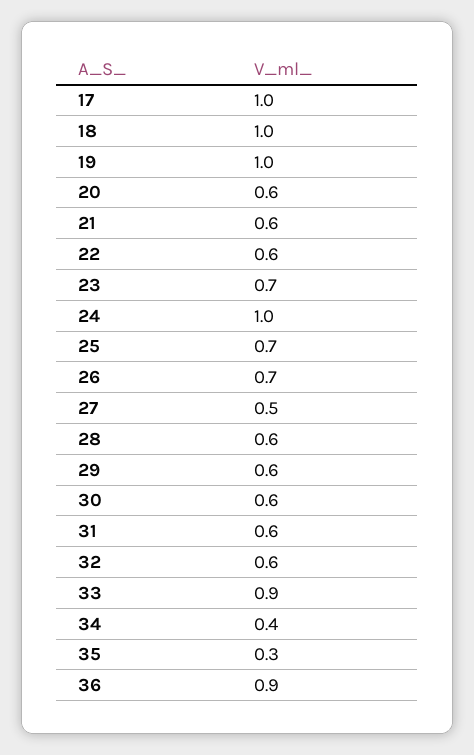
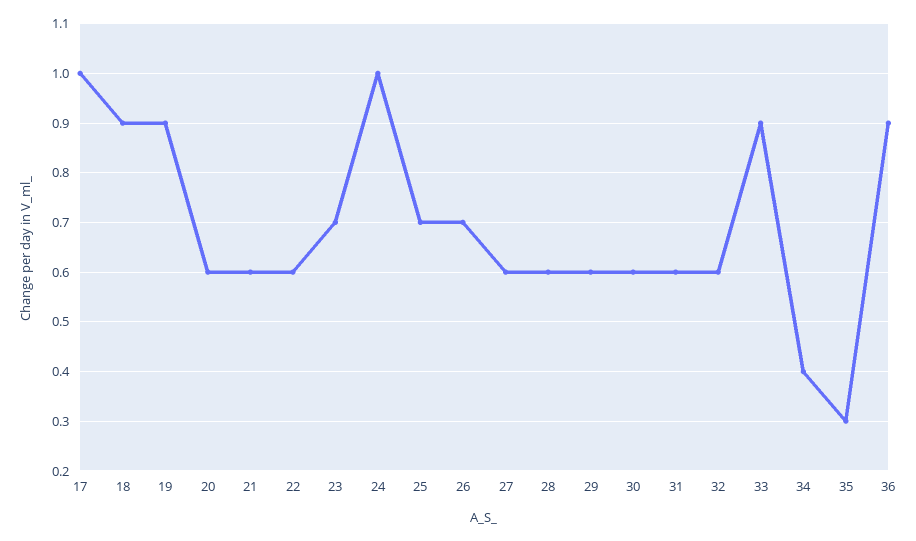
18: 1 -> 0.9
19: 1 -> 0.9
27: 0.5 -> 0.6

